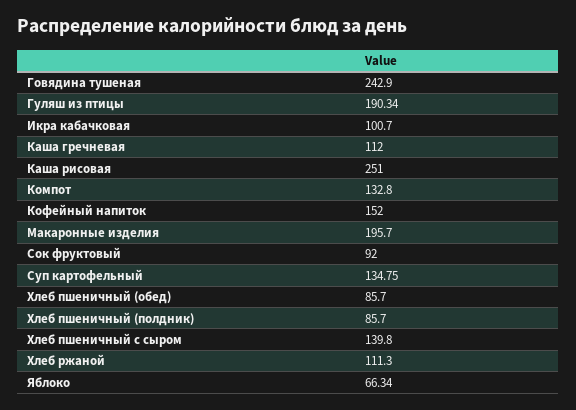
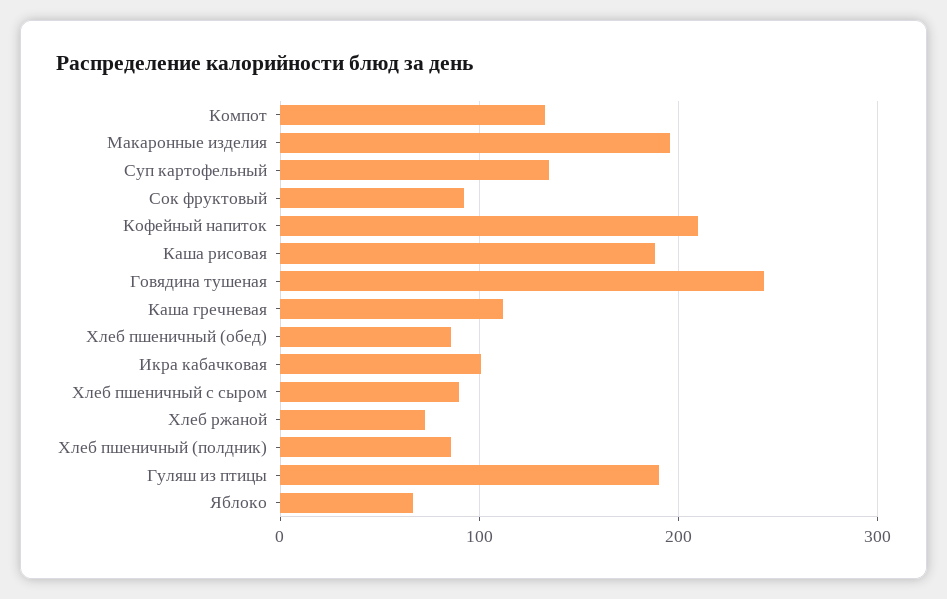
Каша рисовая: 251 -> 190
Кофейный напиток: 152 -> 210
Хлеб пшеничный с сыром: 139.8 -> 90
Хлеб ржаной: 111.3 -> 70

